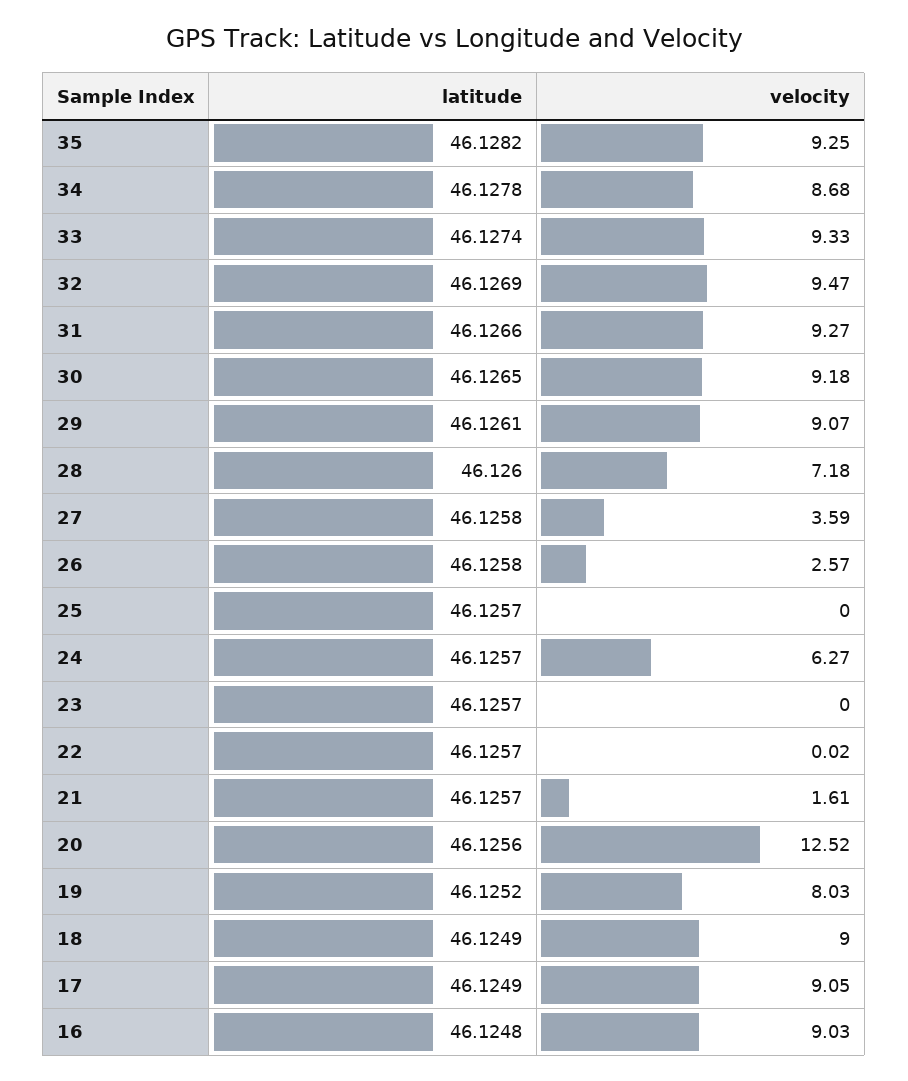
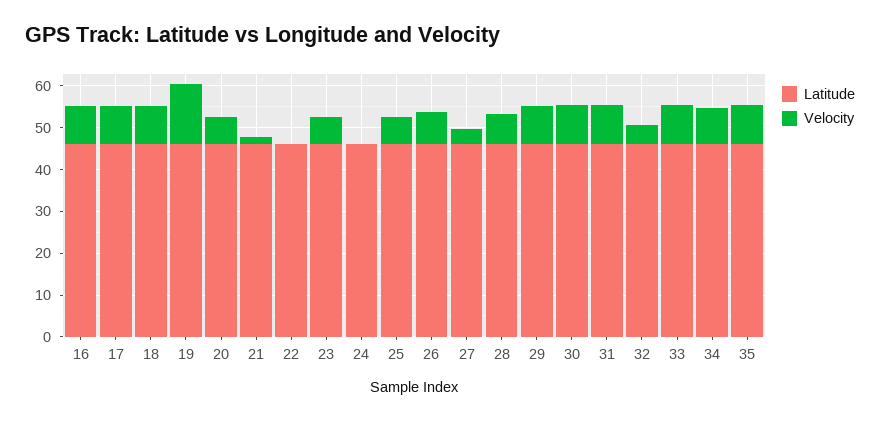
velocity, 32: 9.47 -> 4
velocity, 26: 2.57 -> 8
velocity, 25: 0 -> 6
velocity, 24: 6.27 -> 0
velocity, 23: 0 -> 6
velocity, 20: 12.52 -> 6
velocity, 19: 8.03 -> 14

